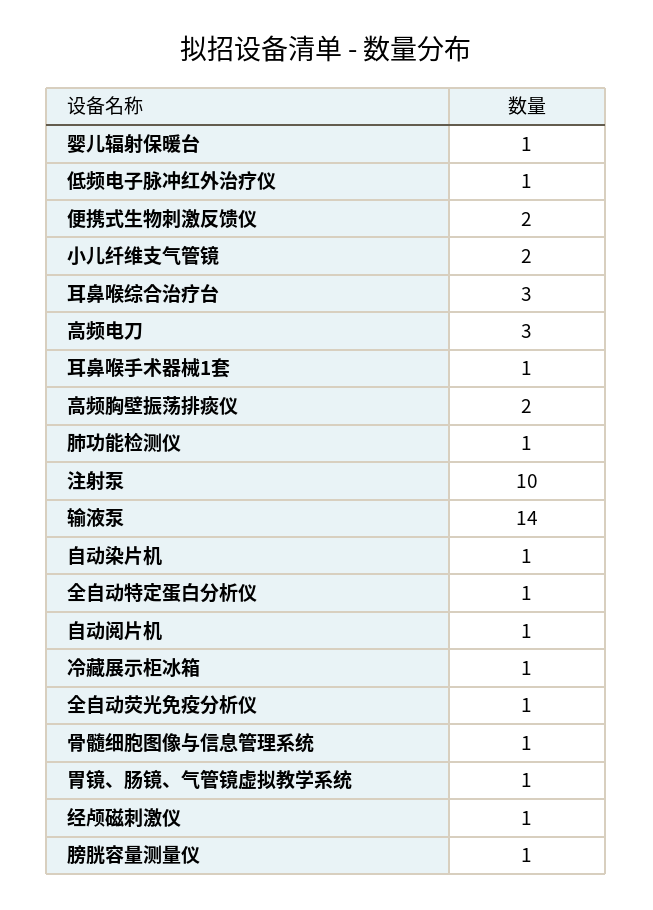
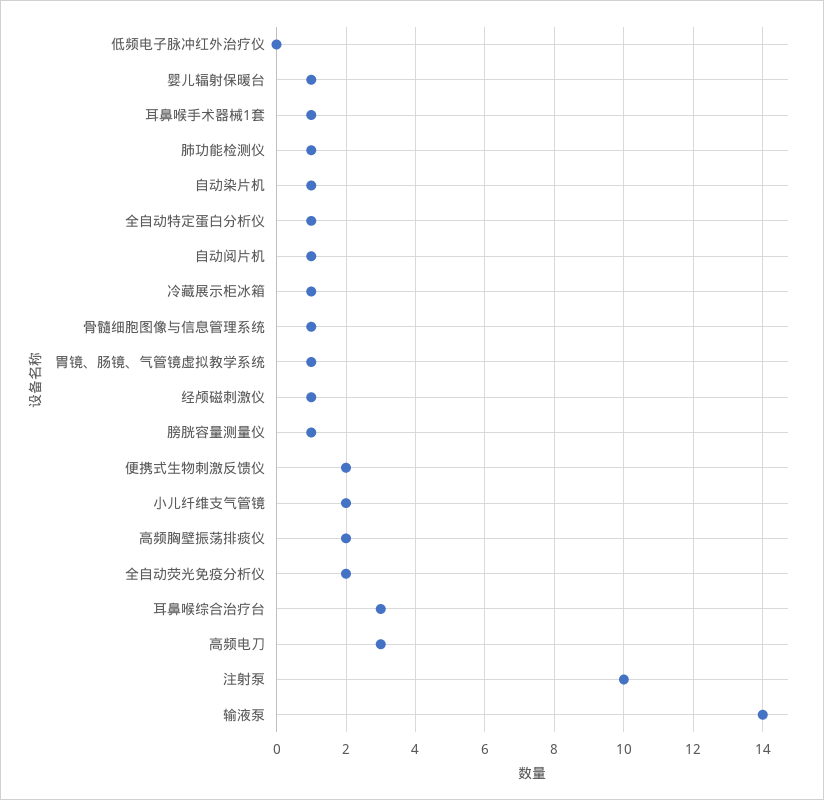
低频电子脉冲红外治疗仪: 1 -> 0
全自动荧光免疫分析仪: 1 -> 2

